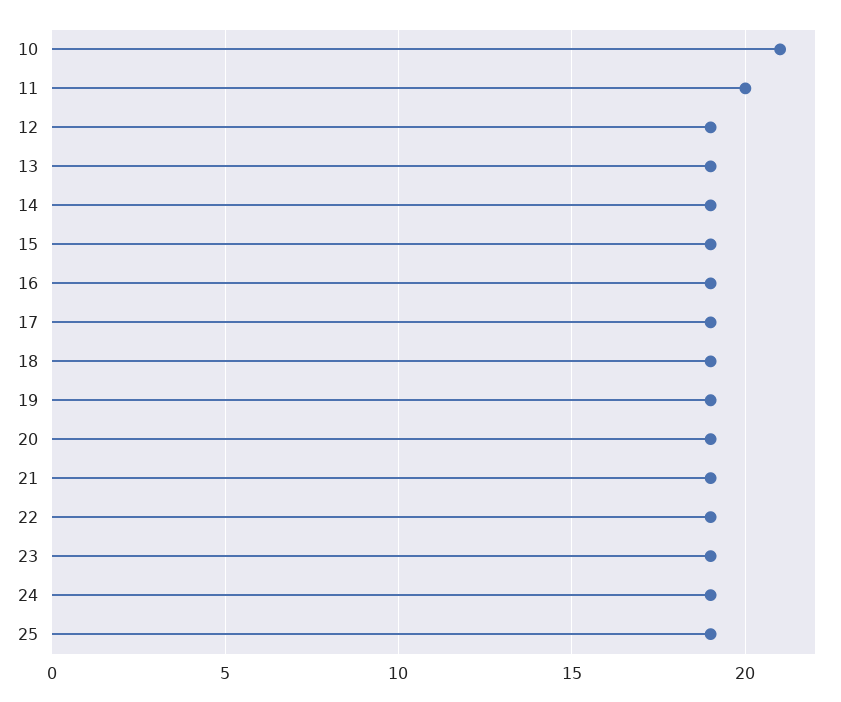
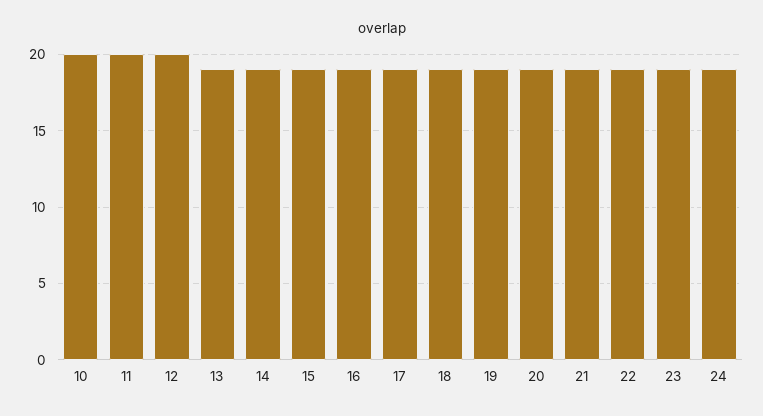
10: 21 -> 20
12: 19 -> 20
25: 19 -> none

